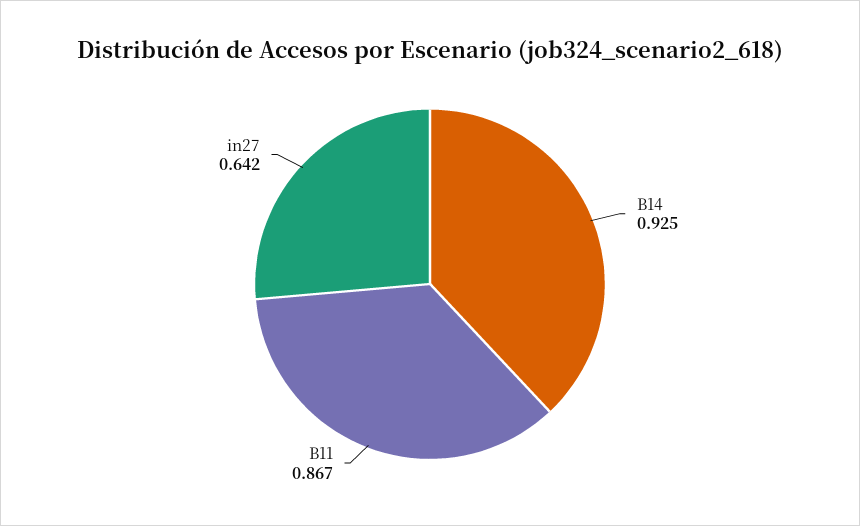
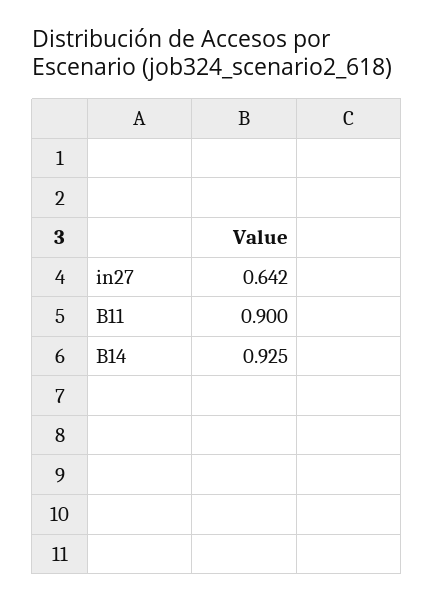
B11: 0.867 -> 0.9

